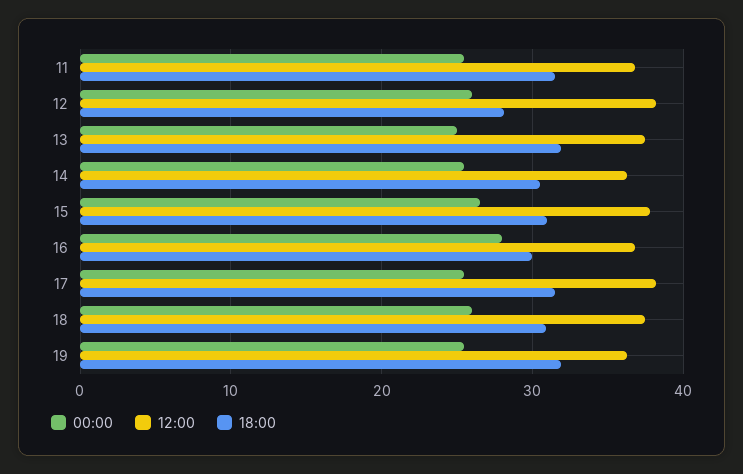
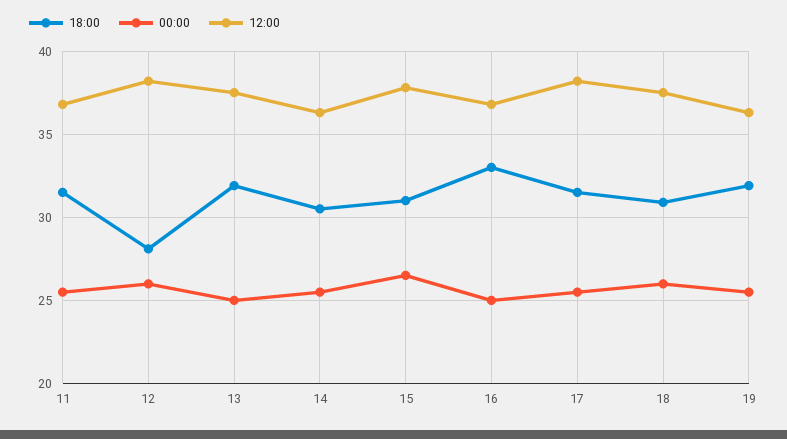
00:00, 16: 28 -> 25
18:00, 16: 30 -> 33

